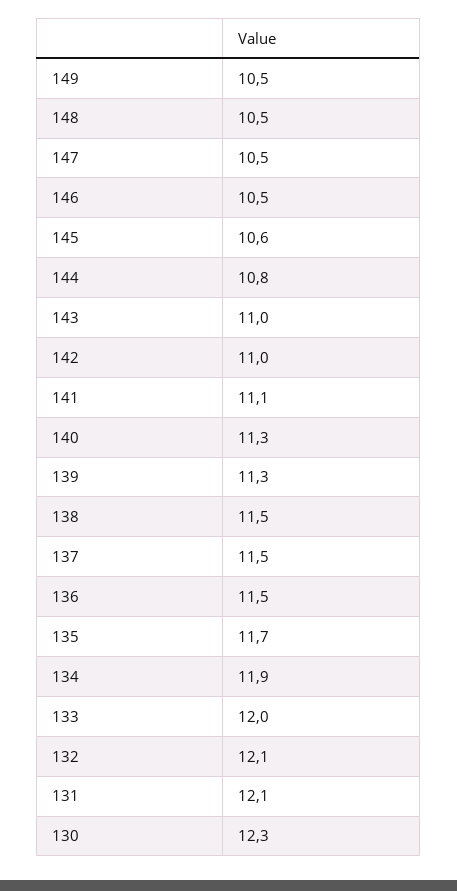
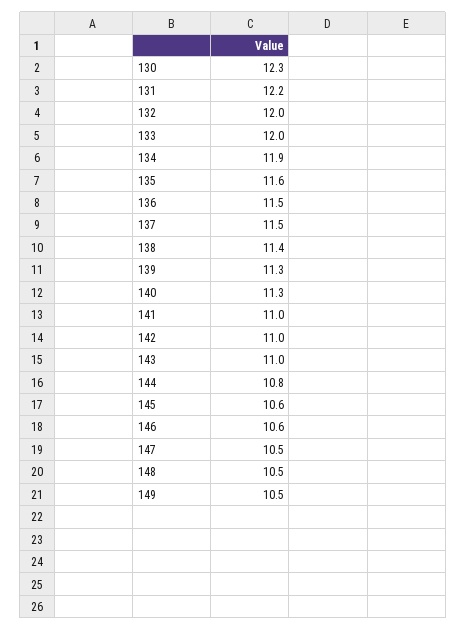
146: 10.5 -> 10.6
141: 11.1 -> 11
138: 11.5 -> 11.4
135: 11.7 -> 11.6
132: 12.1 -> 12
131: 12.1 -> 12.2

